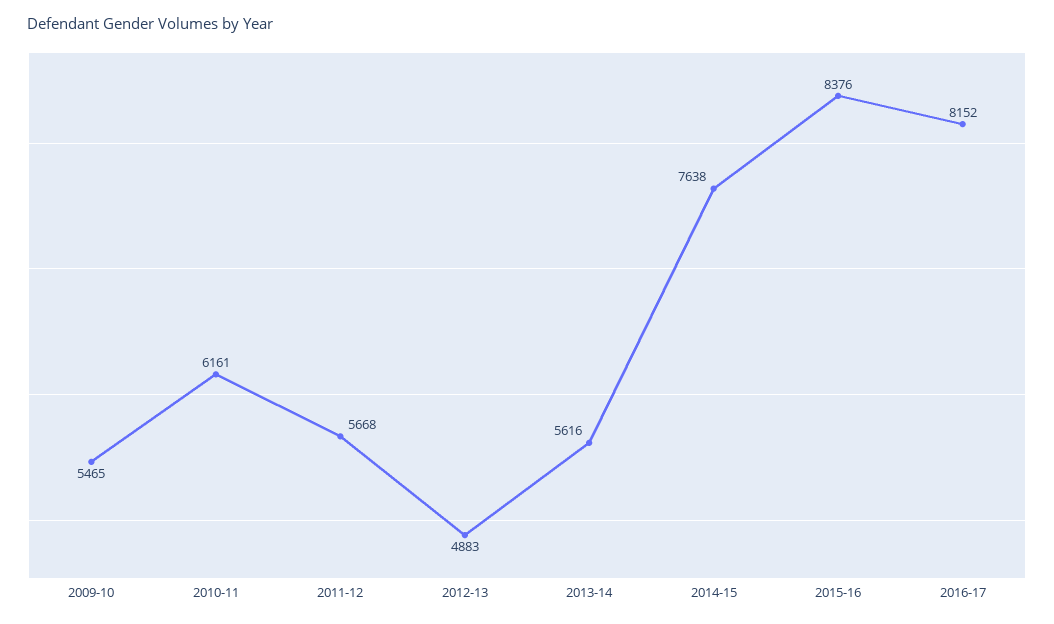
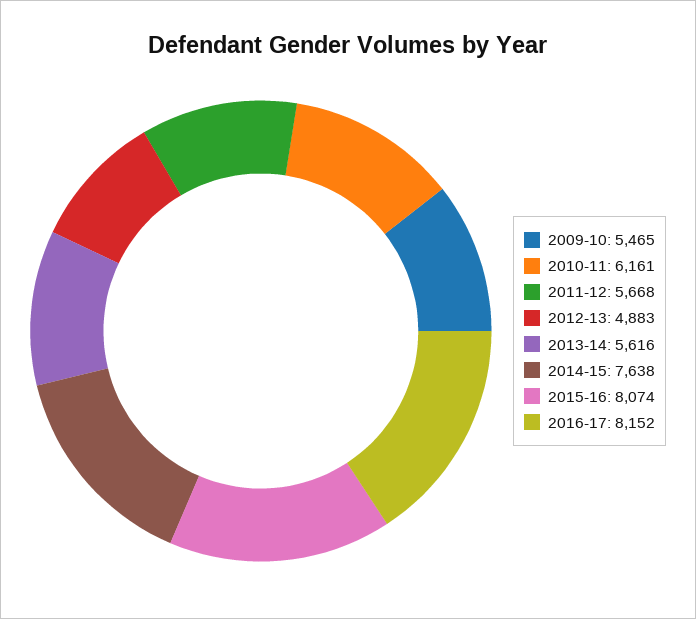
2015-16: 8376 -> 8074

